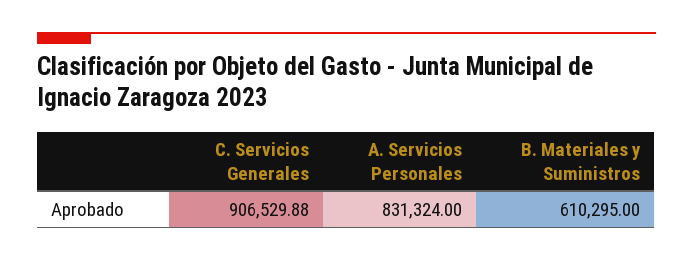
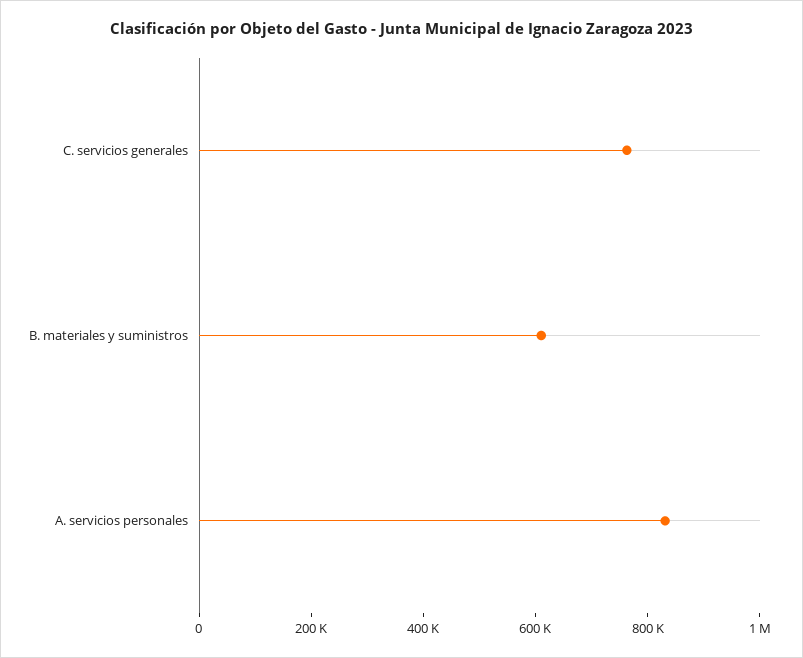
C. Servicios Generales: 906529.88 -> 750000

